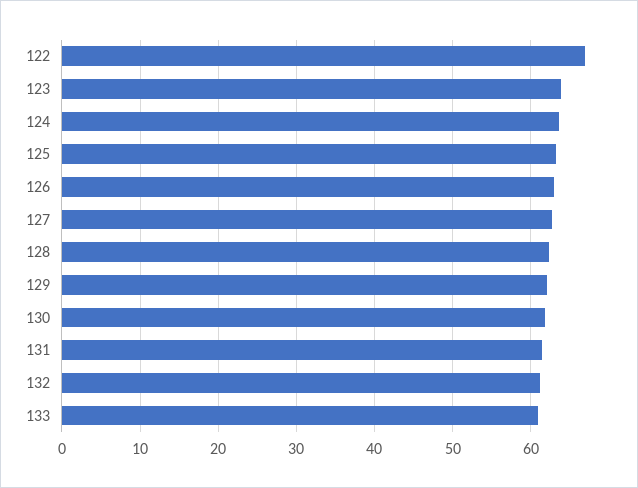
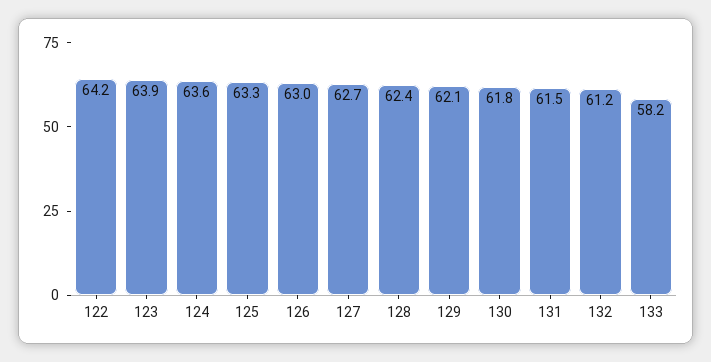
122: 67 -> 64.2
133: 61 -> 58.2

